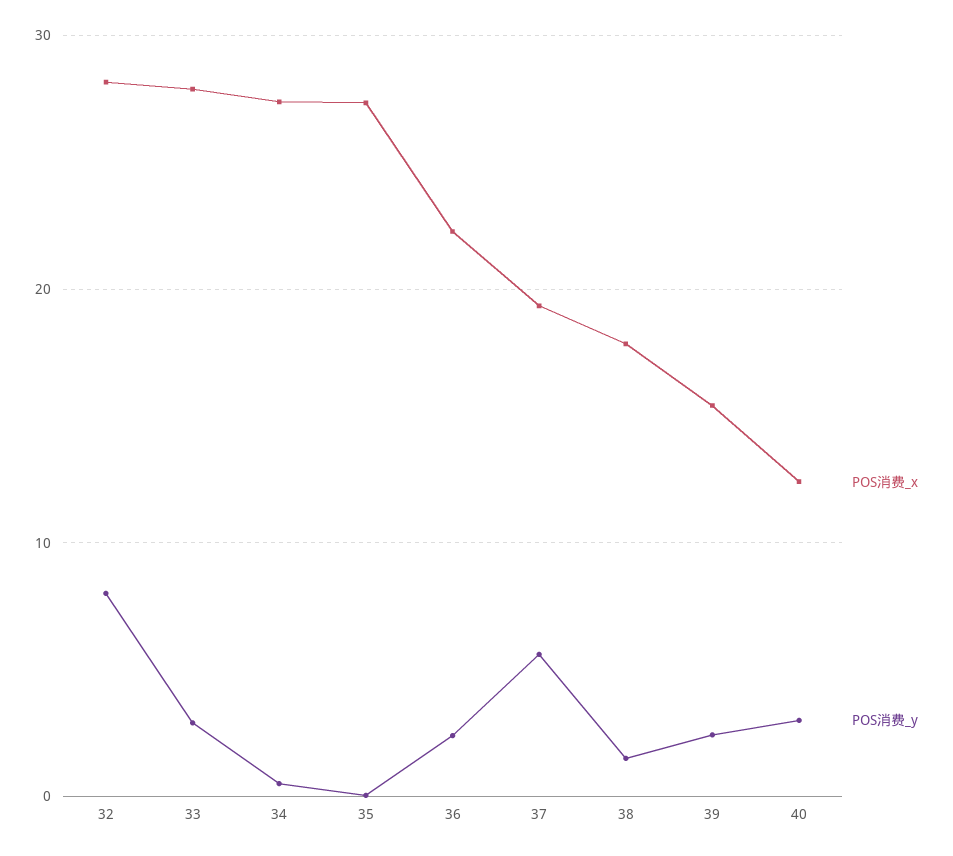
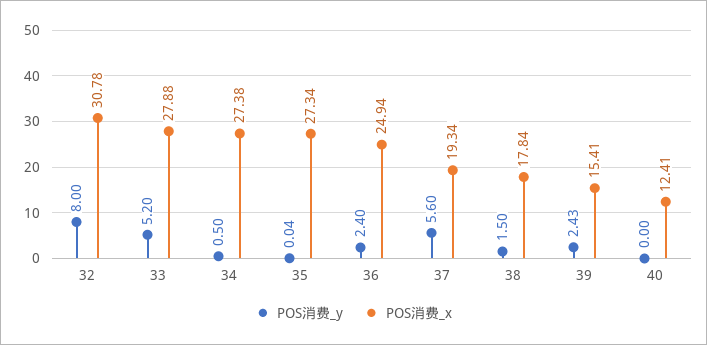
POS消费_x, 32: 28 -> 30.78
POS消费_y, 33: 3 -> 5.2
POS消费_x, 36: 22 -> 24.94
POS消费_y, 40: 3 -> 0

